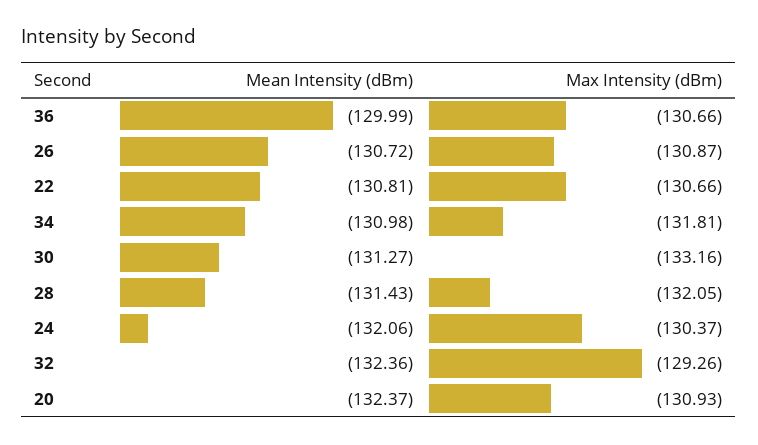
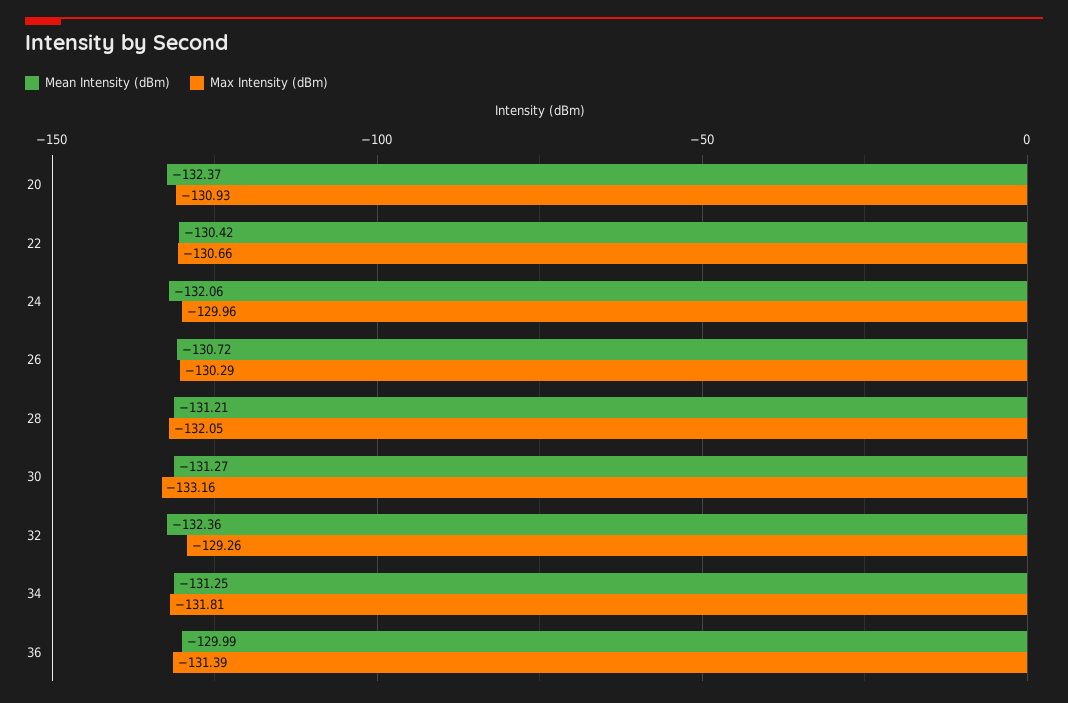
Max Intensity (dBm), 36: -130.66 -> -131.39
Max Intensity (dBm), 26: -130.87 -> -130.29
Mean Intensity (dBm), 22: -130.81 -> -130.42
Mean Intensity (dBm), 34: -130.98 -> -131.25
Mean Intensity (dBm), 28: -131.43 -> -131.21
Max Intensity (dBm), 24: -130.37 -> -129.96

